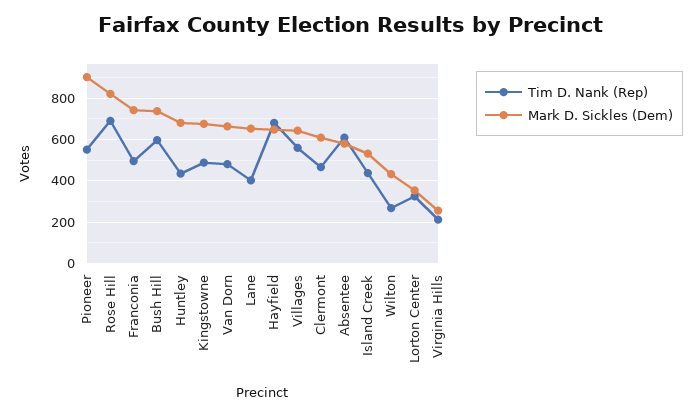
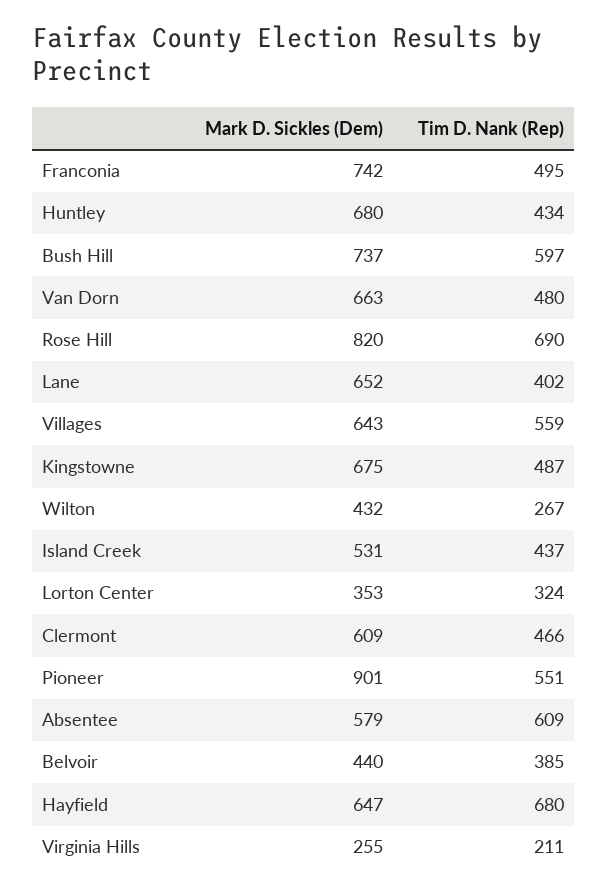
Mark D. Sickles (Dem), Belvoir: none -> 440
Tim D. Nank (Rep), Belvoir: none -> 385

